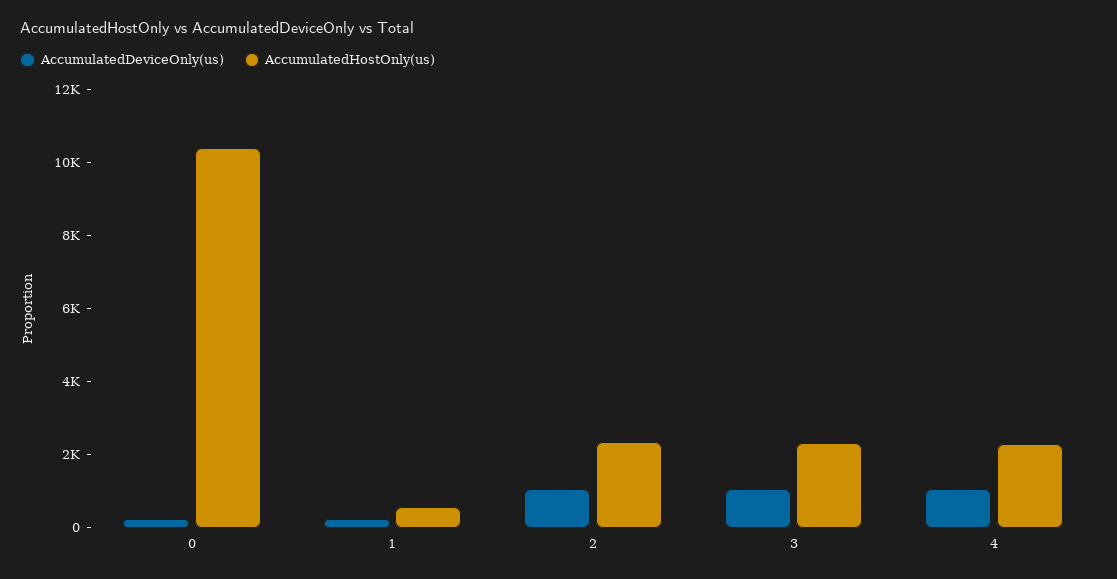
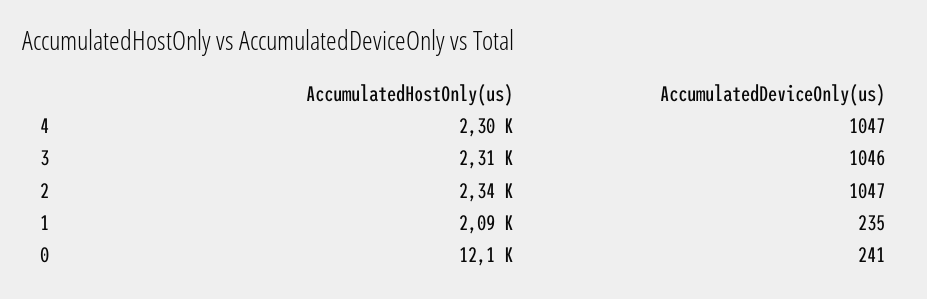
AccumulatedHostOnly(us), 0: 10500 -> 12100
AccumulatedHostOnly(us), 1: 500 -> 2090

